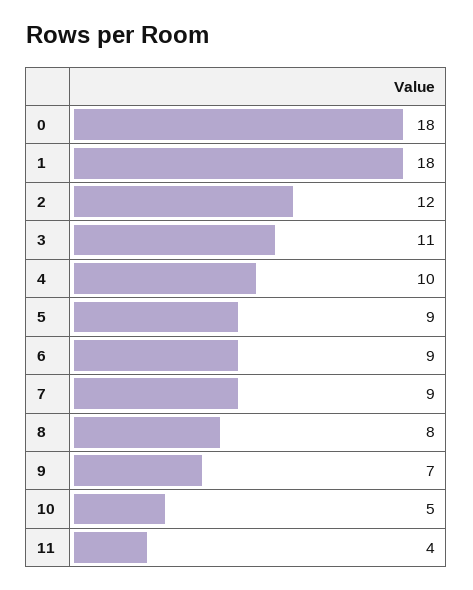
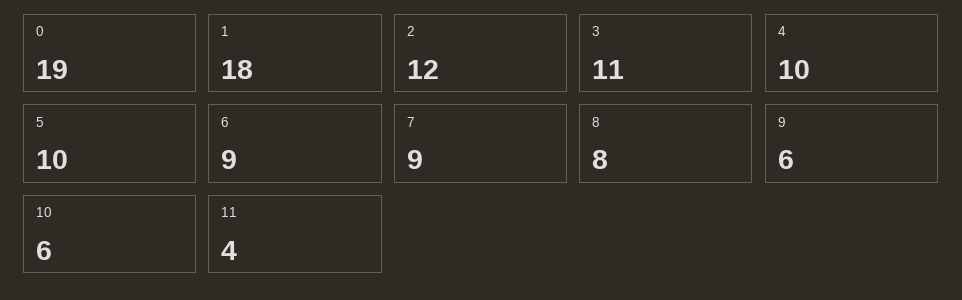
0: 18 -> 19
5: 9 -> 10
9: 7 -> 6
10: 5 -> 6

